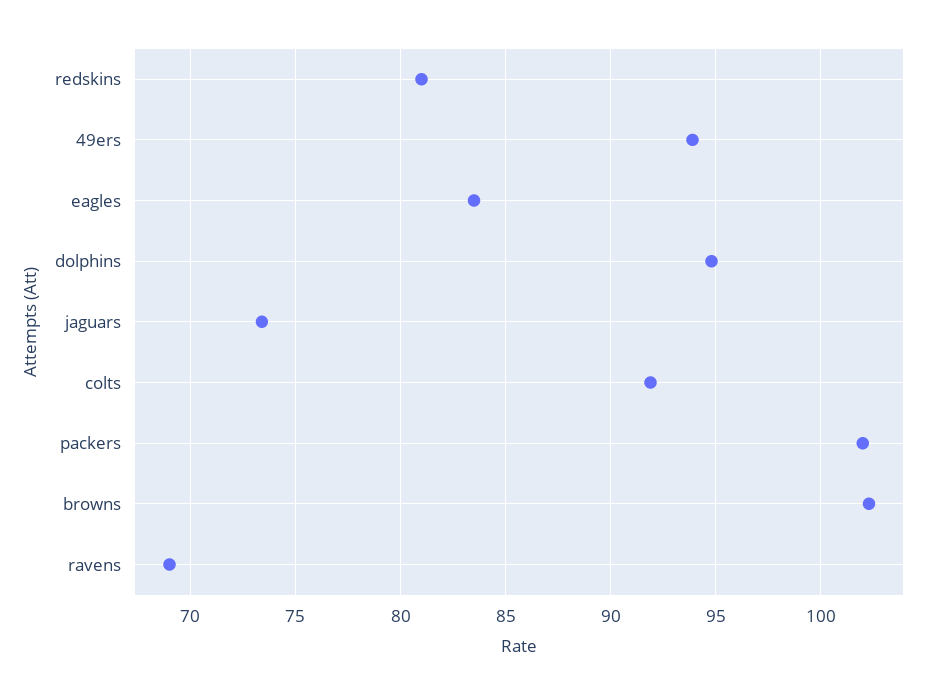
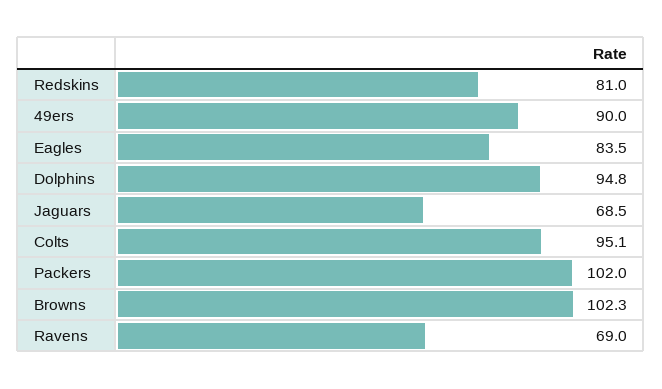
49ers: 94 -> 90
jaguars: 73.5 -> 68.5
colts: 92 -> 95.1

